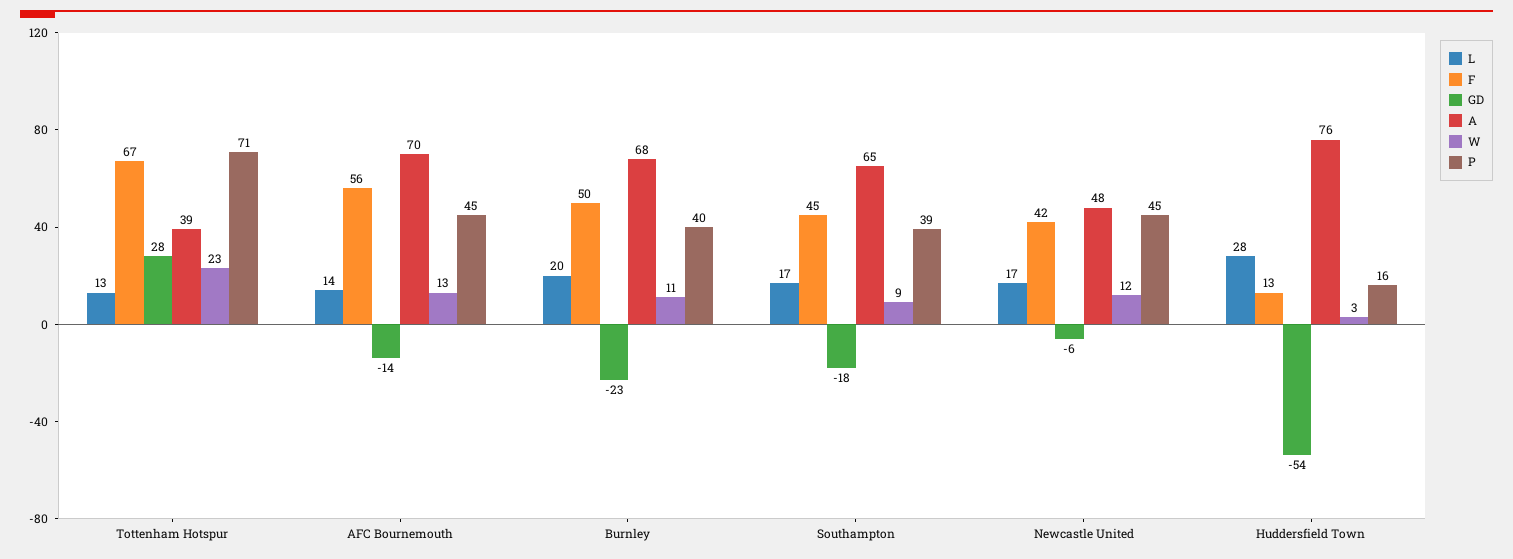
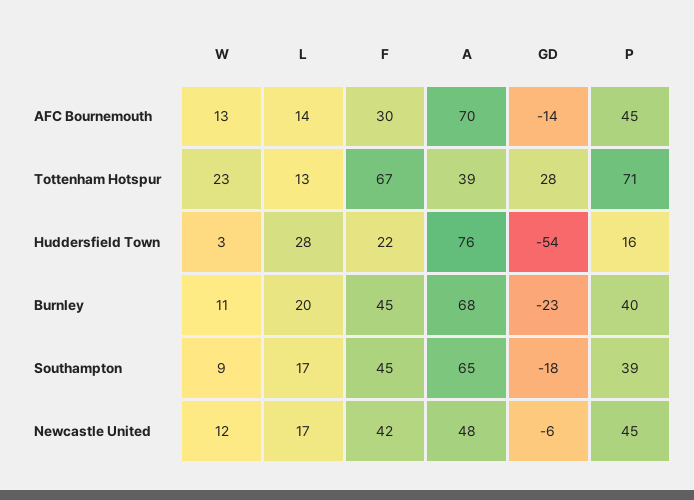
F, AFC Bournemouth: 56 -> 30
F, Burnley: 50 -> 45
F, Huddersfield Town: 13 -> 22

